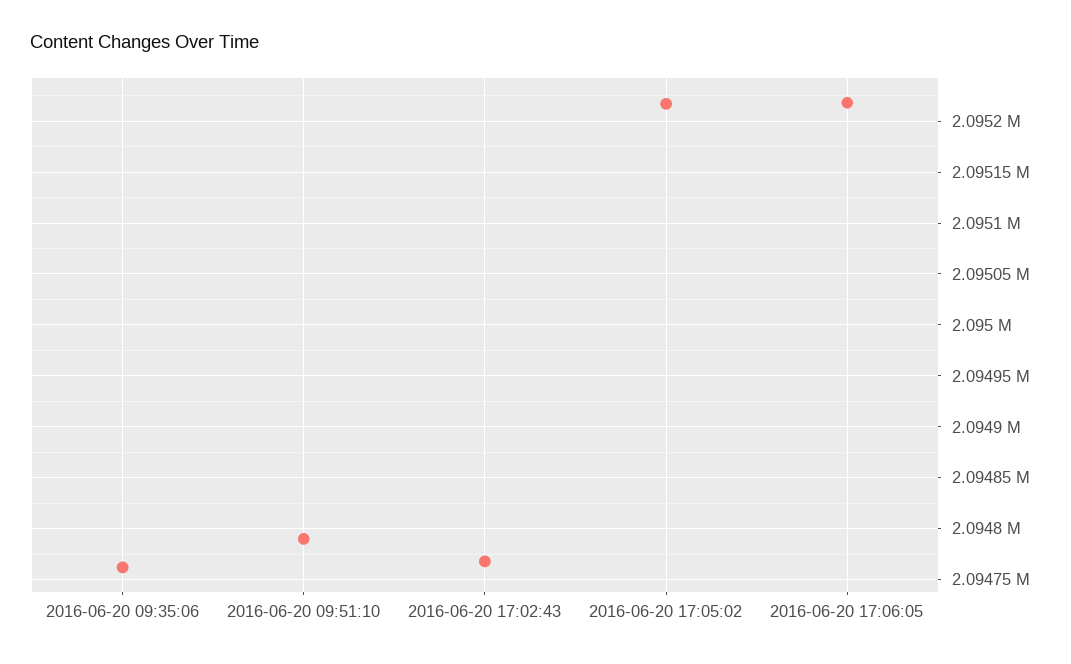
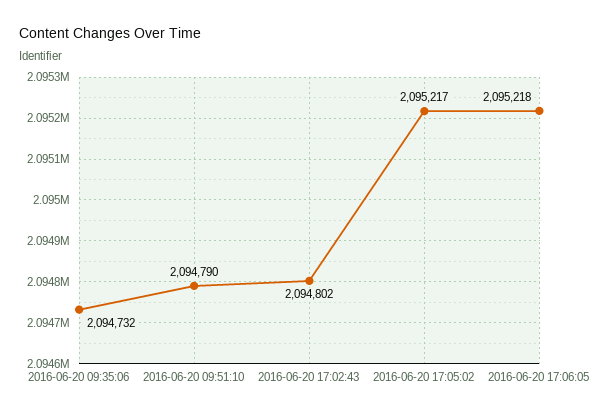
2016-06-20 09:35:06: 2094760 -> 2094732
2016-06-20 17:02:43: 2094770 -> 2094802

